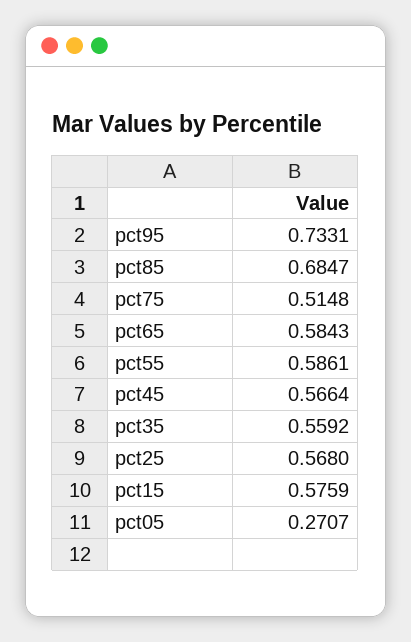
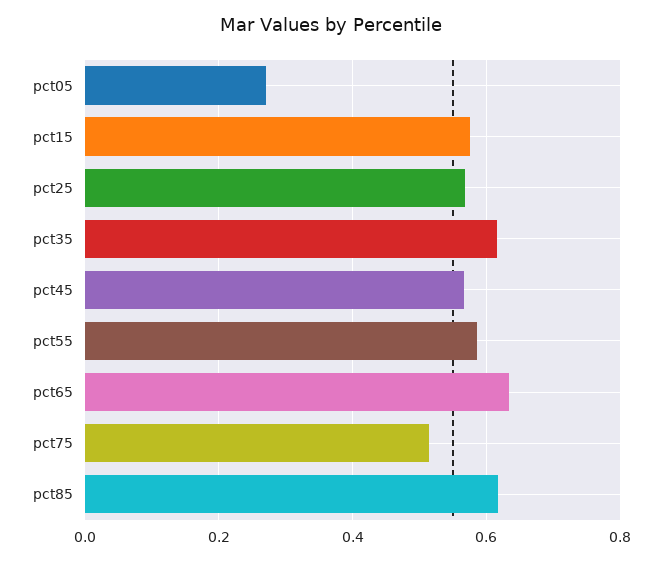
pct95: 0.7331 -> none
pct85: 0.6847 -> 0.62
pct65: 0.5843 -> 0.64
pct35: 0.5592 -> 0.62

